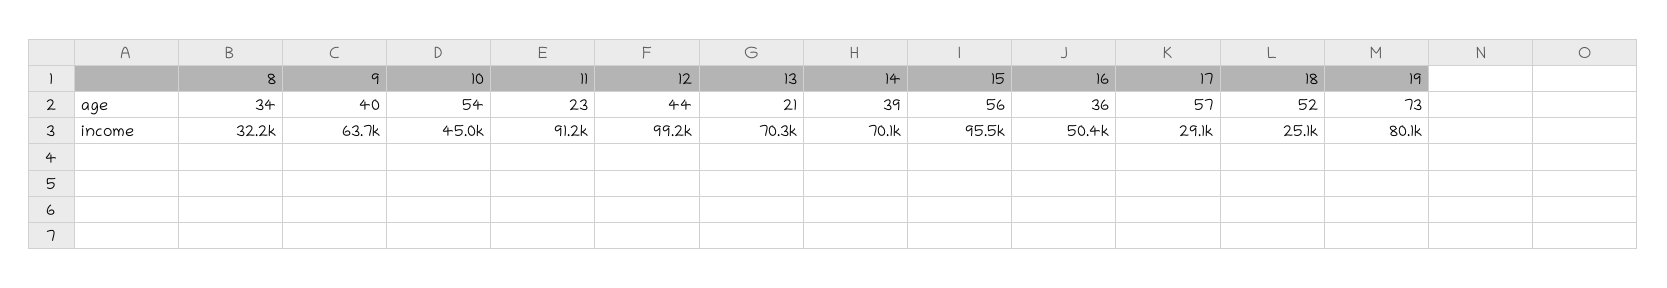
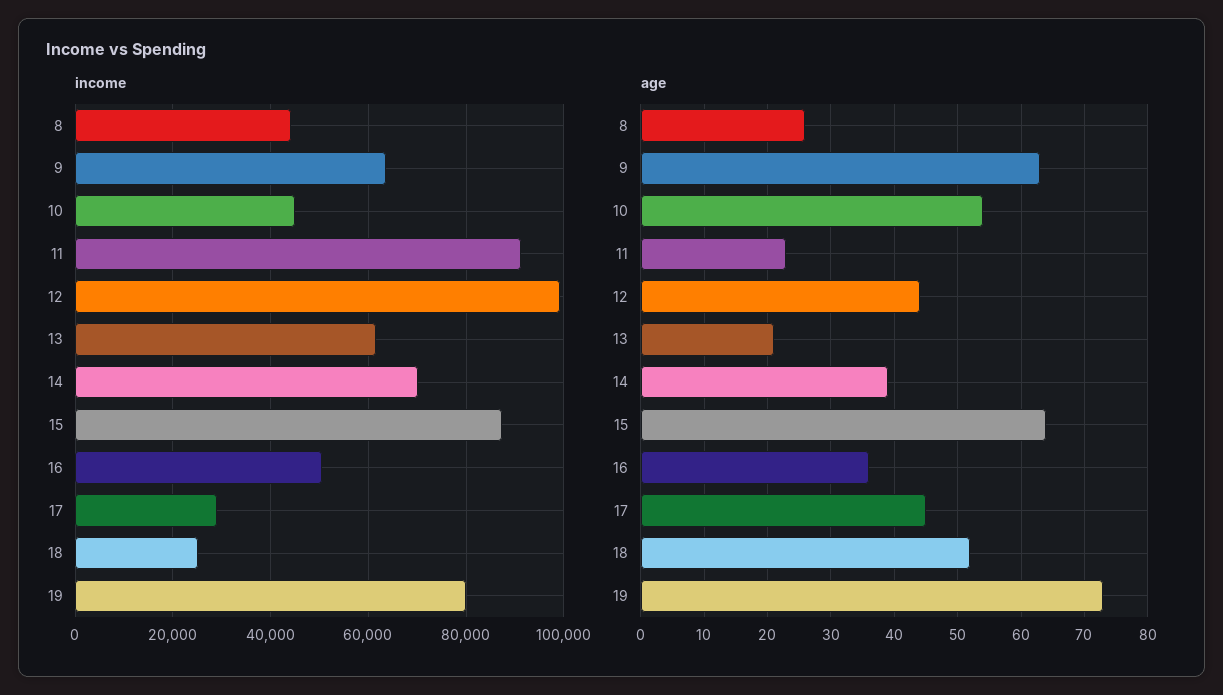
age, 8: 34 -> 26
age, 9: 40 -> 63
age, 15: 56 -> 64
age, 17: 57 -> 45
income, 8: 32200 -> 44000
income, 13: 70300 -> 62000
income, 15: 95500 -> 88000

